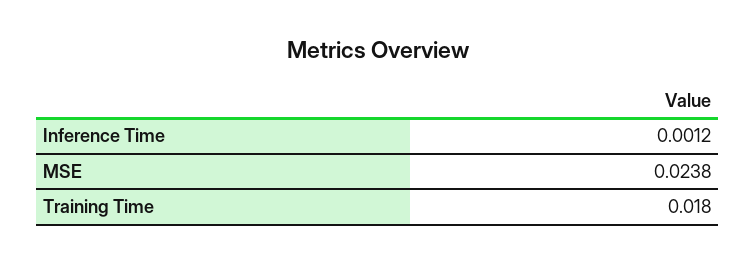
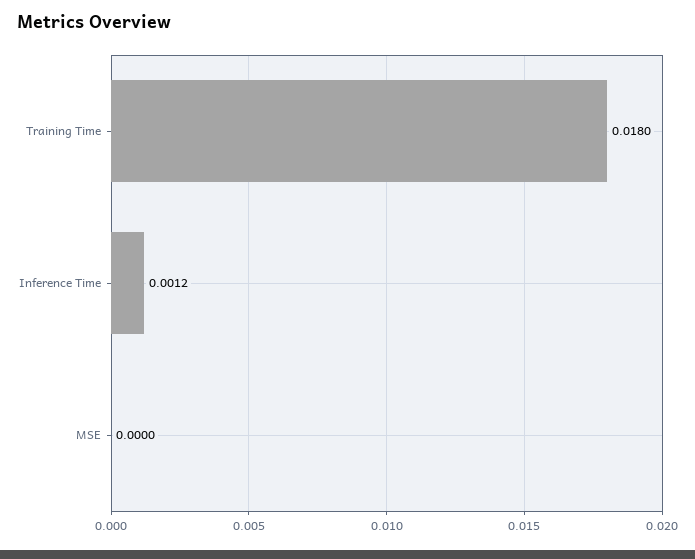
MSE: 0.0238 -> 0

